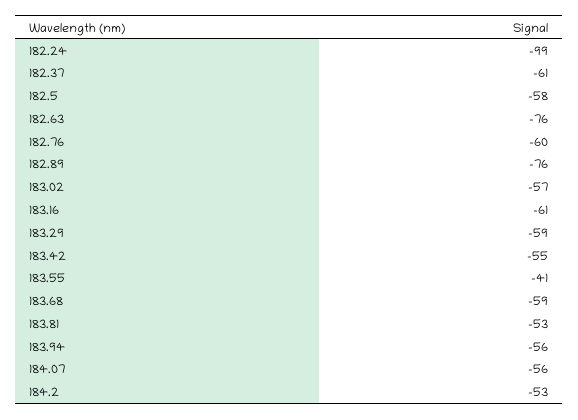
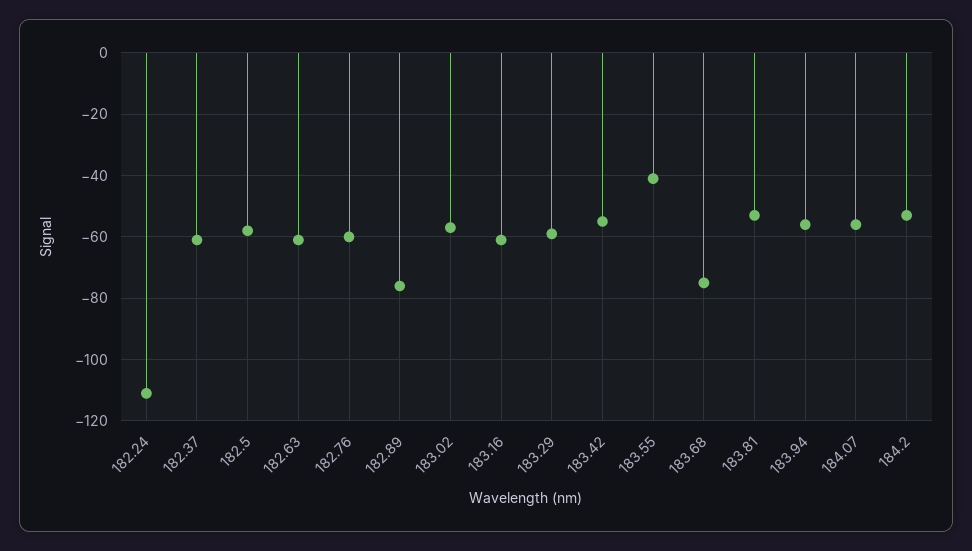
182.24: -99 -> -110
182.63: -76 -> -60
183.68: -59 -> -75

